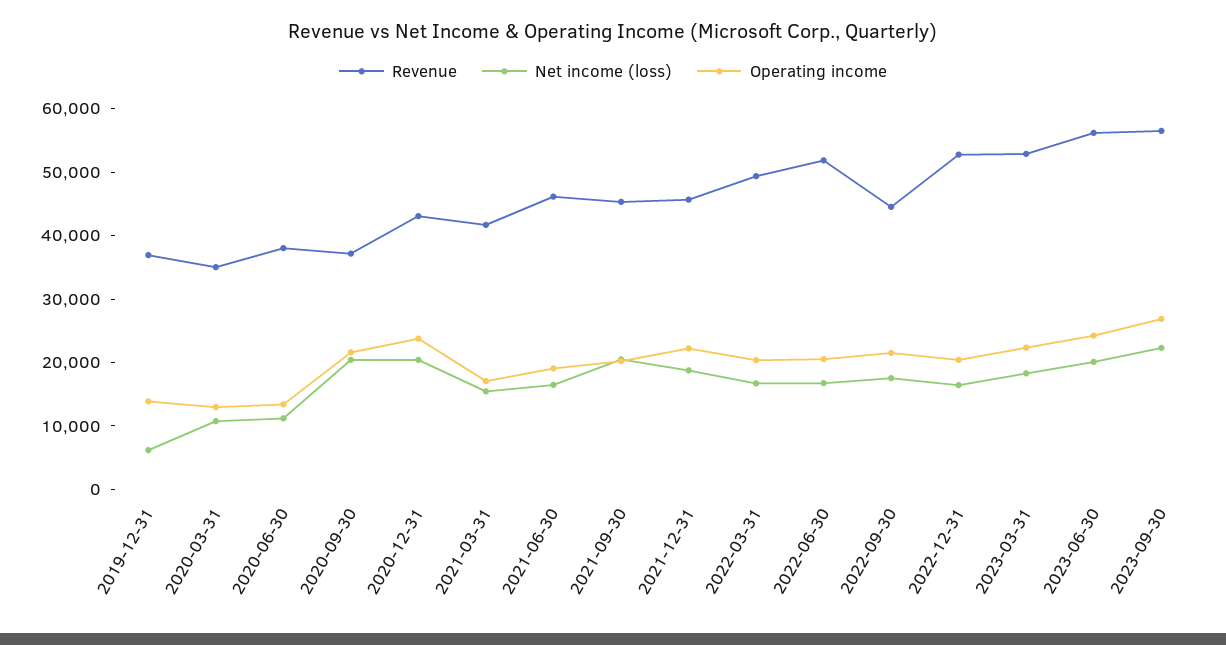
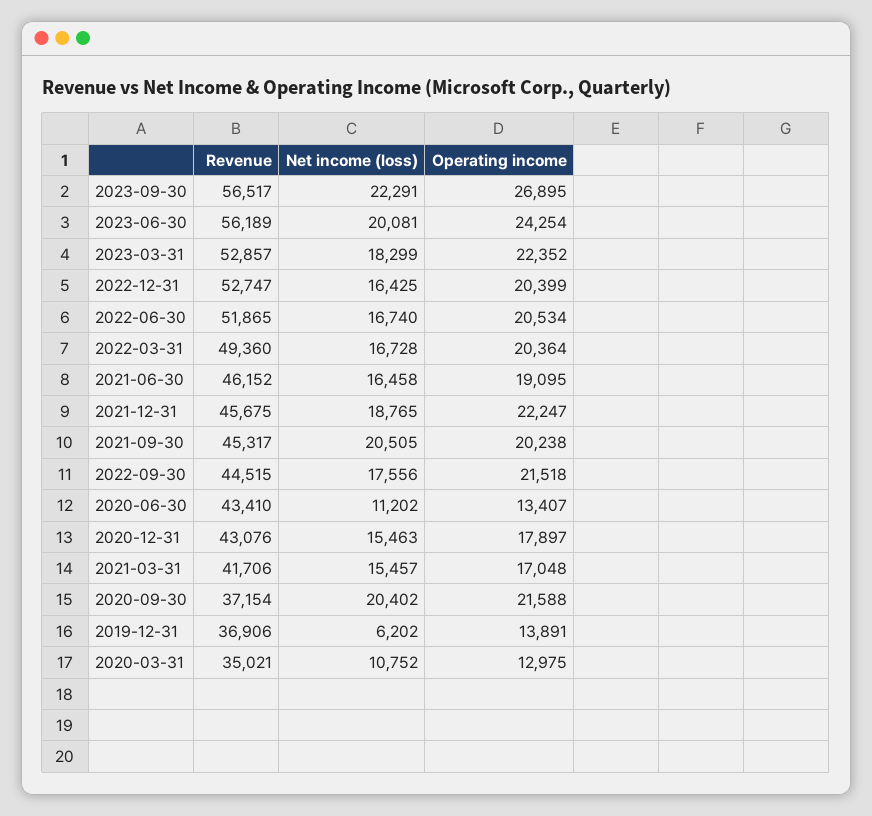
Revenue, 2020-06-30: 38000 -> 43410
Net income (loss), 2020-12-31: 20000 -> 15463
Operating income, 2020-12-31: 24000 -> 17897

